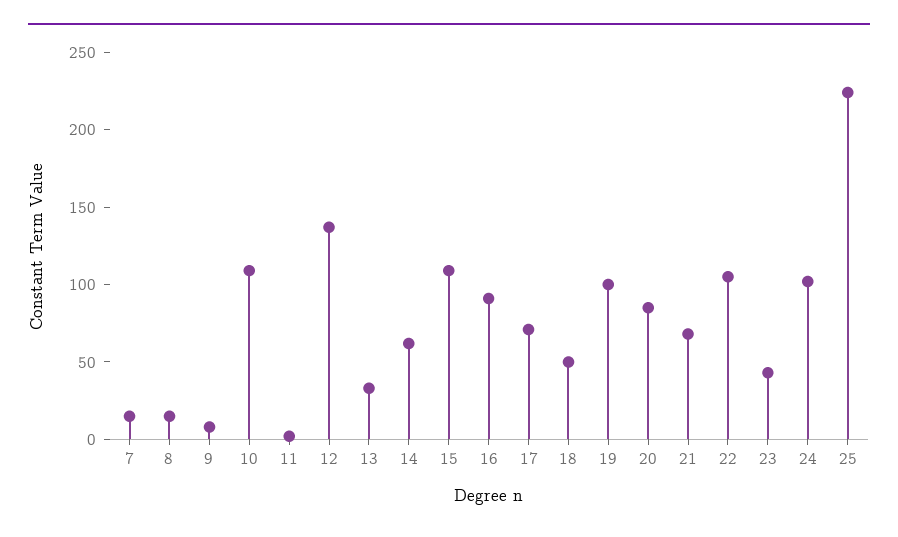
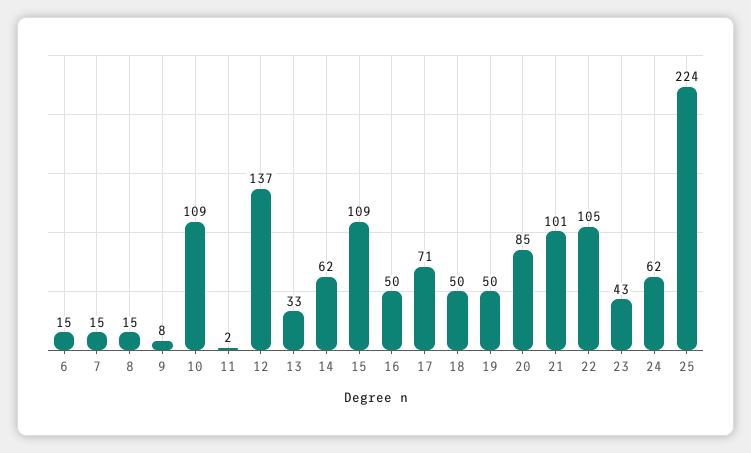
16: 90 -> 50
19: 100 -> 50
21: 70 -> 101
24: 100 -> 62
6: none -> 15

